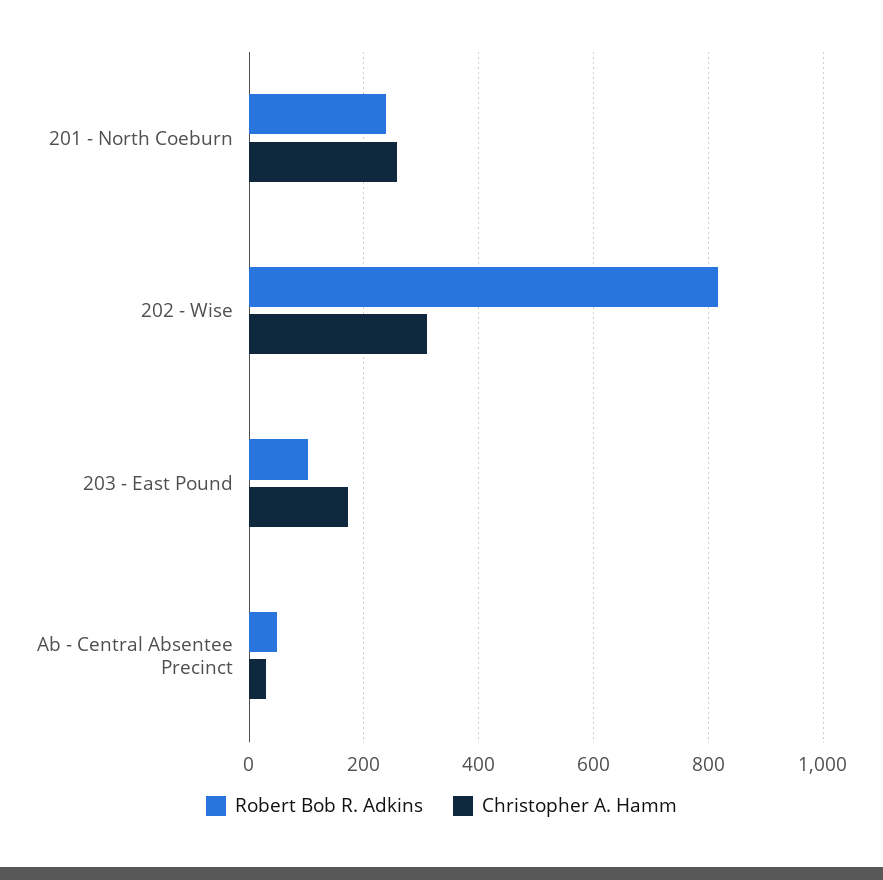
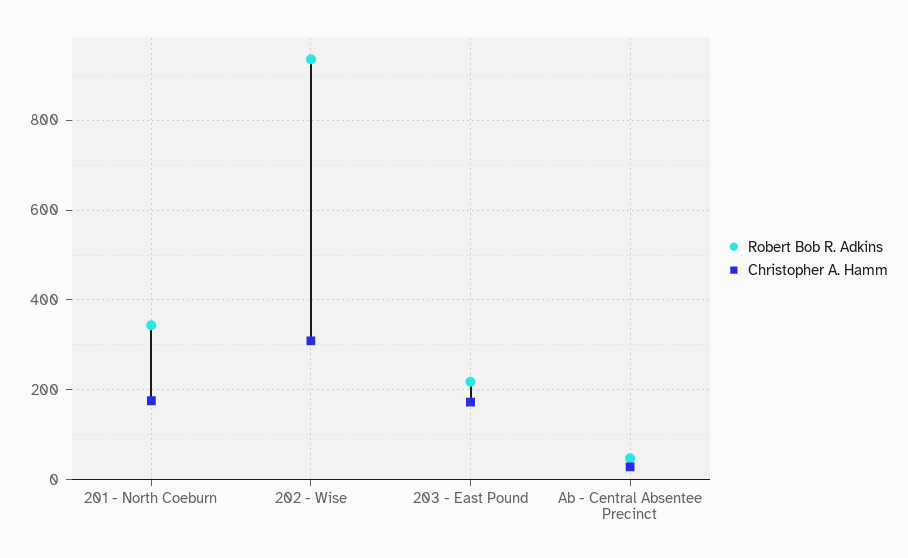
Robert Bob R. Adkins, 201 - North Coeburn: 240 -> 340
Christopher A. Hamm, 201 - North Coeburn: 260 -> 180
Robert Bob R. Adkins, 202 - Wise: 820 -> 940
Robert Bob R. Adkins, 203 - East Pound: 100 -> 220

